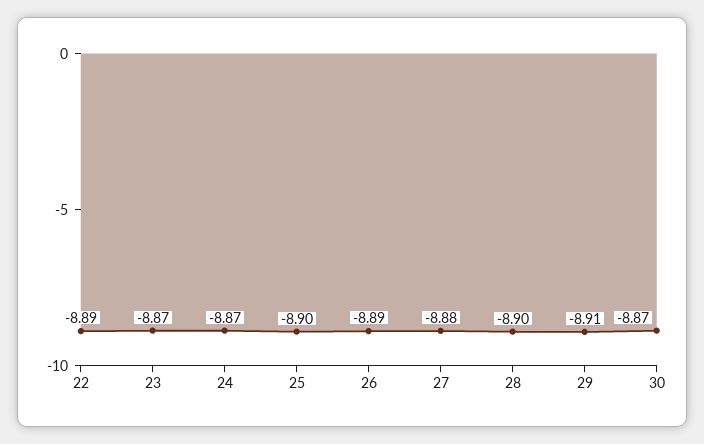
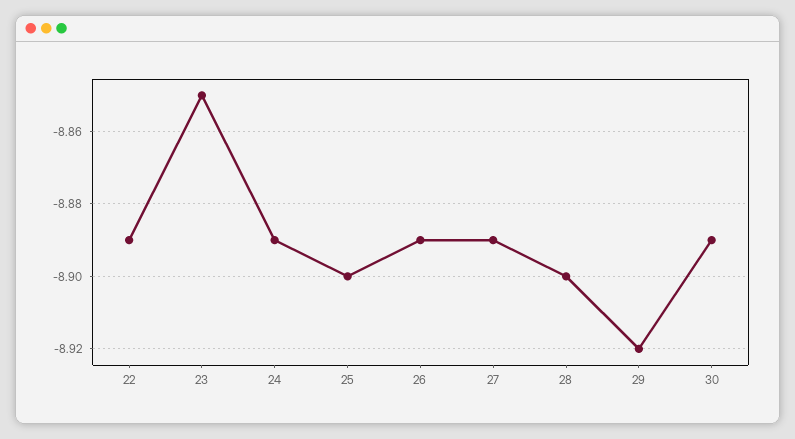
23: -8.87 -> -8.85
24: -8.87 -> -8.89
27: -8.88 -> -8.89
29: -8.91 -> -8.92
30: -8.87 -> -8.89

